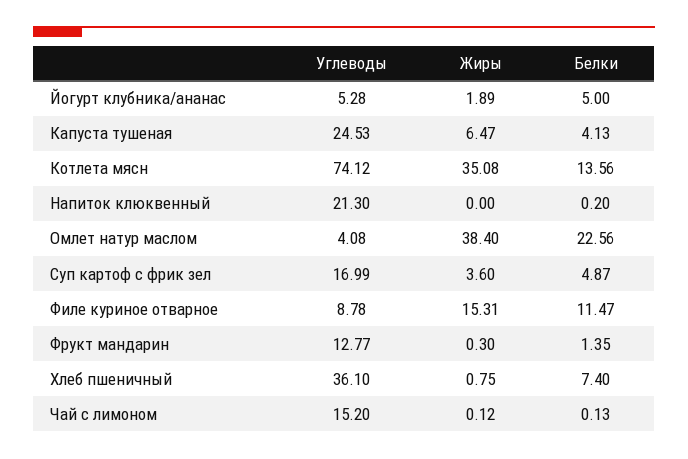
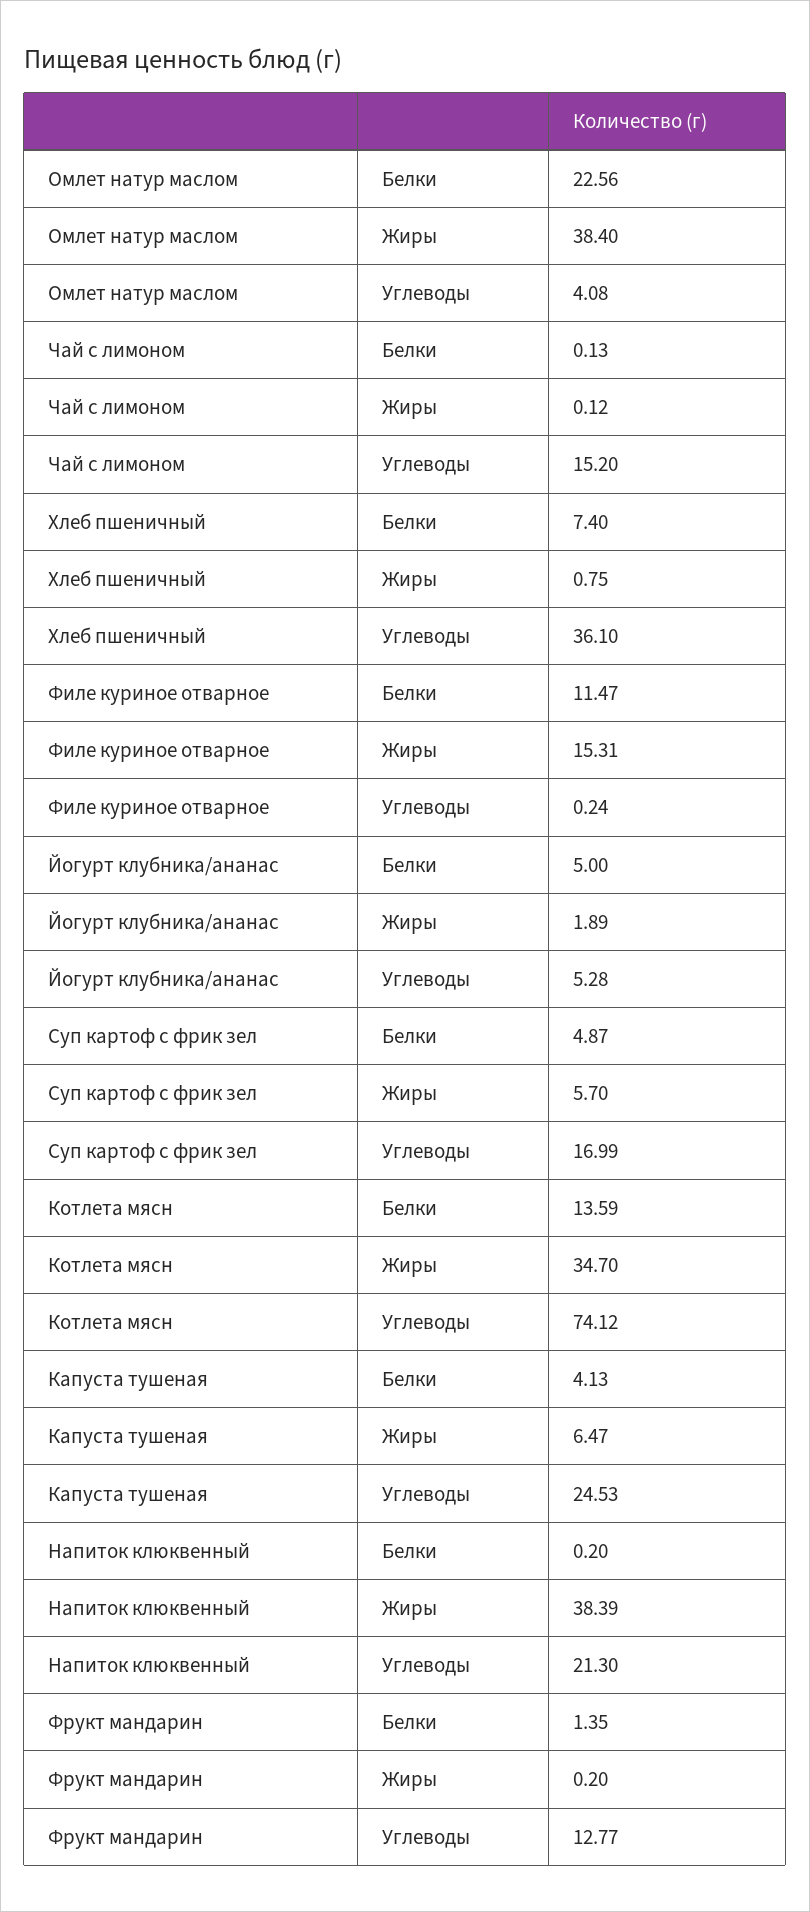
Жиры, Котлета мясн: 35.08 -> 34.7
Белки, Котлета мясн: 13.56 -> 13.59
Жиры, Напиток клюквенный: 0 -> 38.39
Жиры, Суп картоф с фрик зел: 3.6 -> 5.7
Углеводы, Филе куриное отварное: 8.78 -> 0.24
Жиры, Фрукт мандарин: 0.3 -> 0.2

